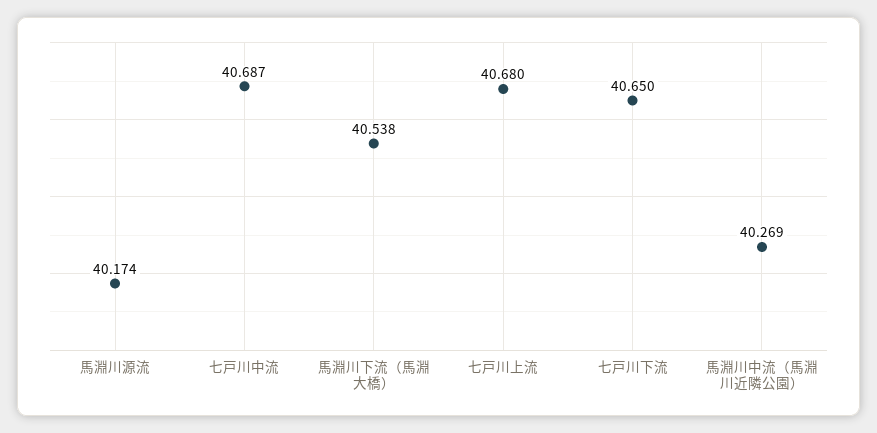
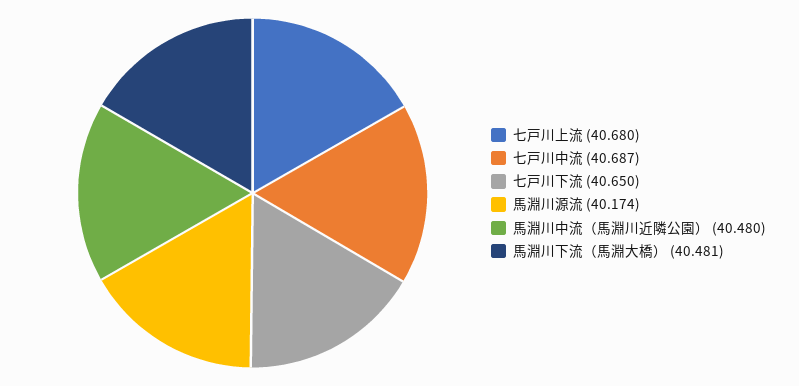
馬淵川下流（馬淵大橋）: 40.538 -> 40.481
馬淵川中流（馬淵川近隣公園）: 40.269 -> 40.48

